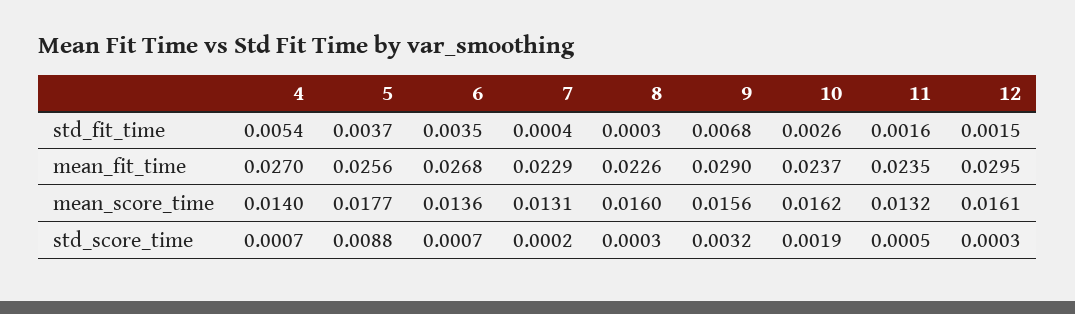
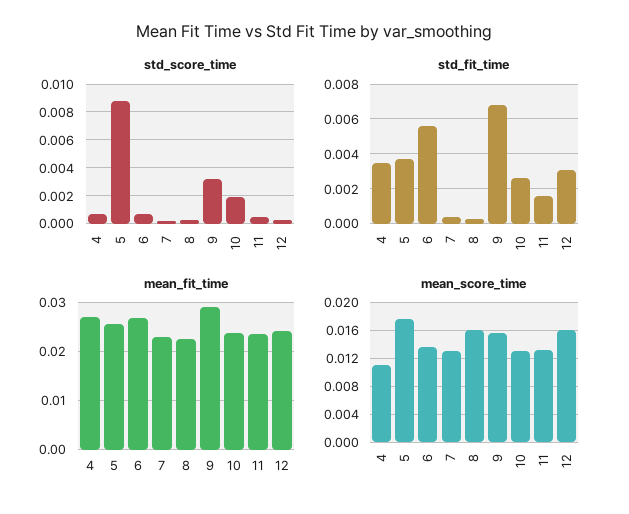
std_fit_time, 4: 0.0054 -> 0.0035
std_fit_time, 6: 0.0035 -> 0.0055
std_fit_time, 12: 0.0015 -> 0.003
mean_fit_time, 12: 0.0295 -> 0.024
mean_score_time, 4: 0.014 -> 0.011
mean_score_time, 10: 0.0162 -> 0.013

